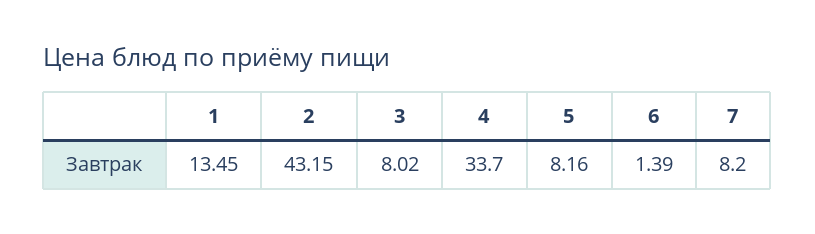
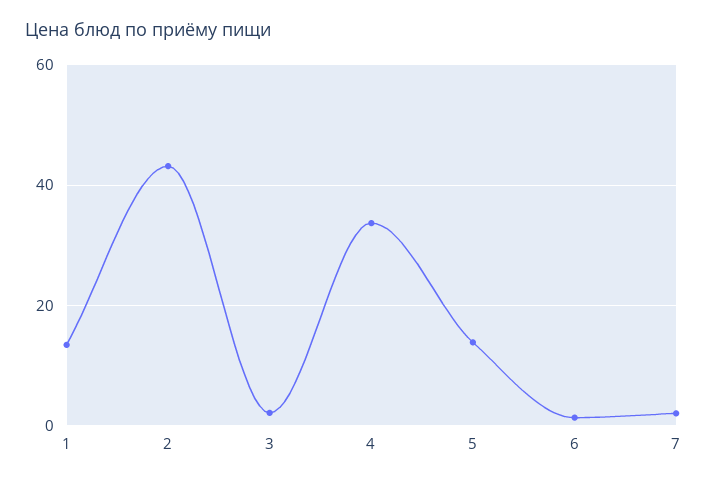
3: 8.02 -> 2
5: 8.16 -> 14
7: 8.2 -> 2

